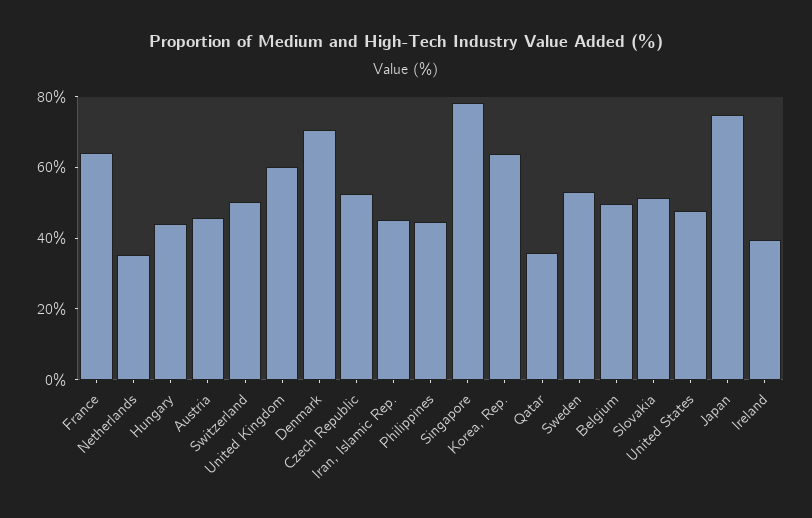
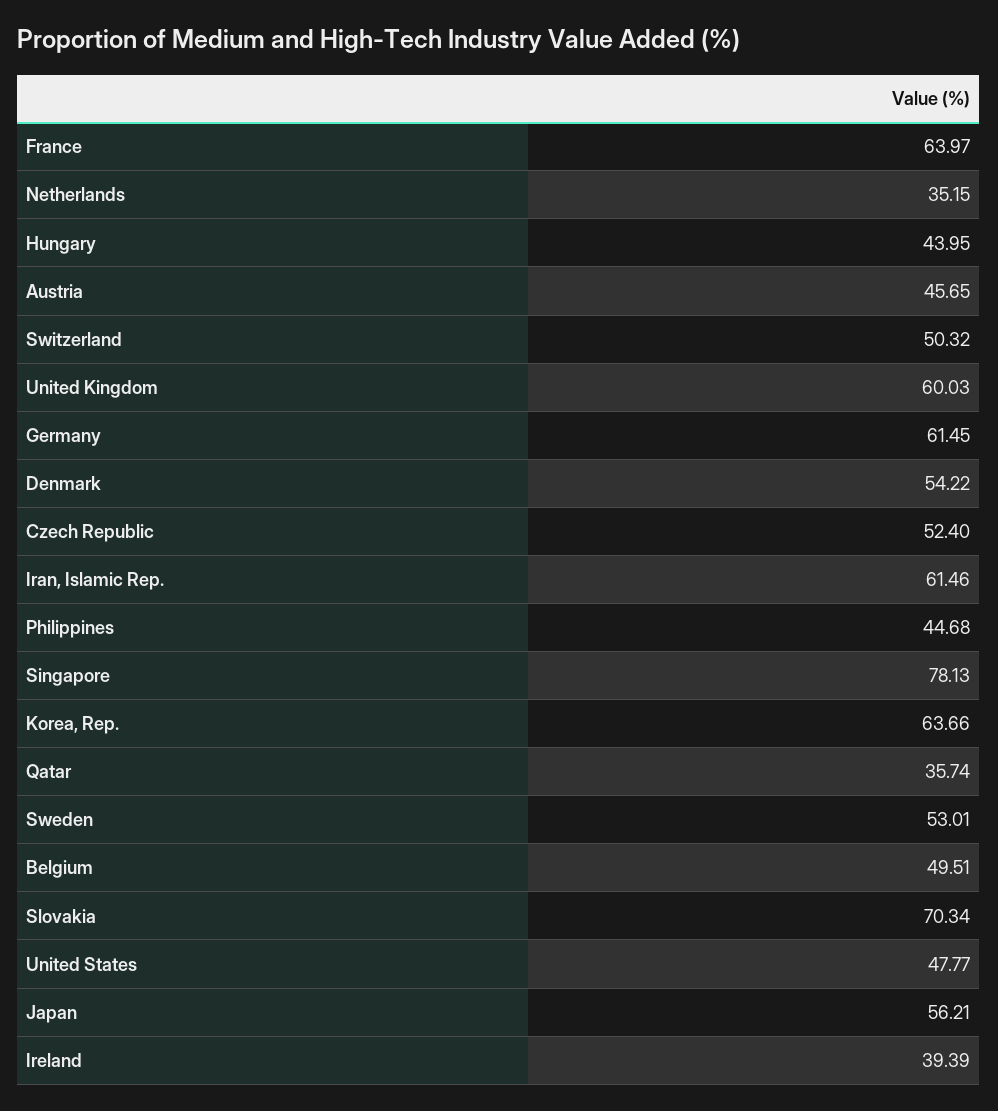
Denmark: 70 -> 54.22
Iran, Islamic Rep.: 45 -> 61.46
Slovakia: 50 -> 70.34
Japan: 75 -> 56.21
Germany: none -> 61.45

